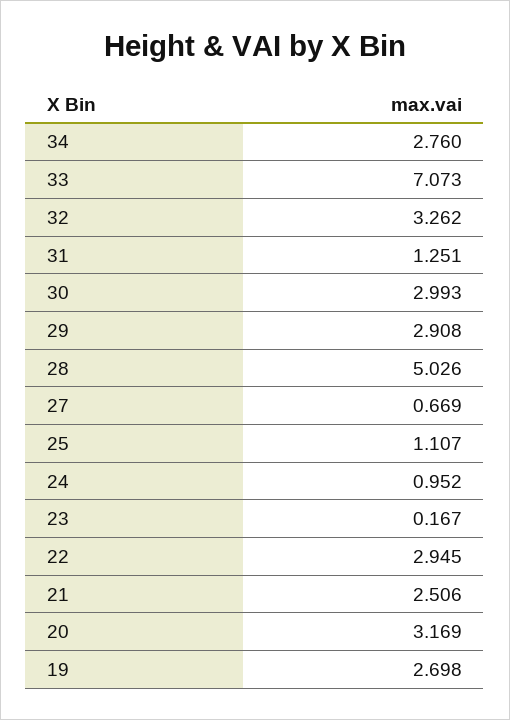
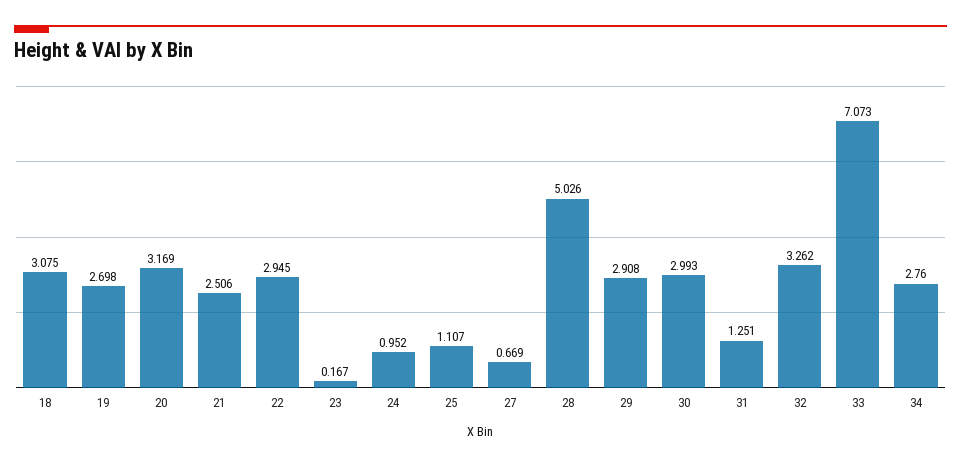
18: none -> 3.075

